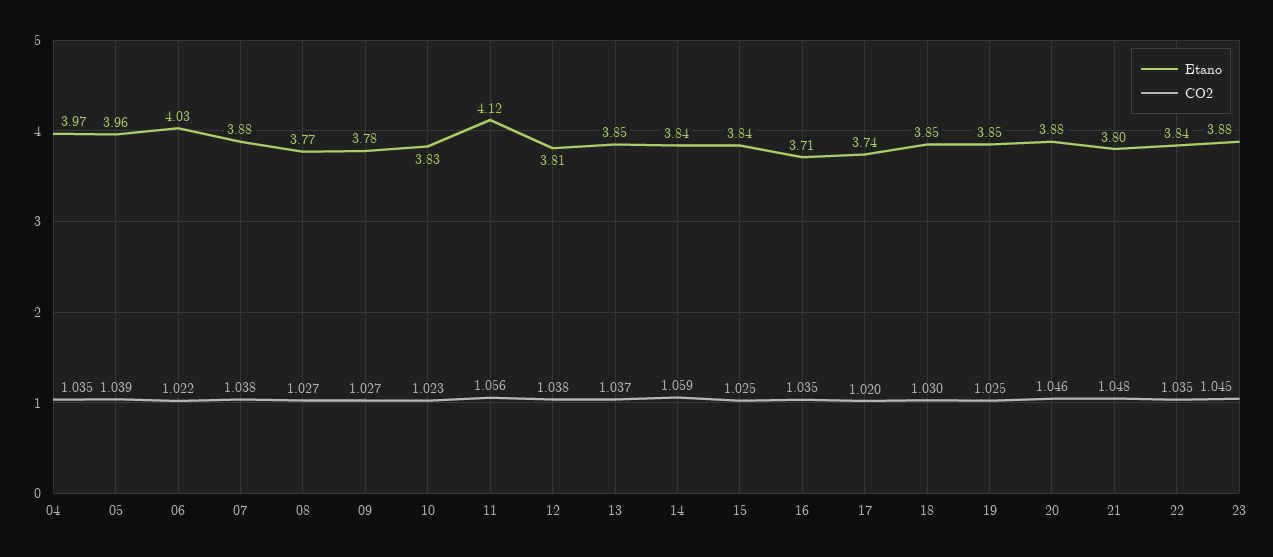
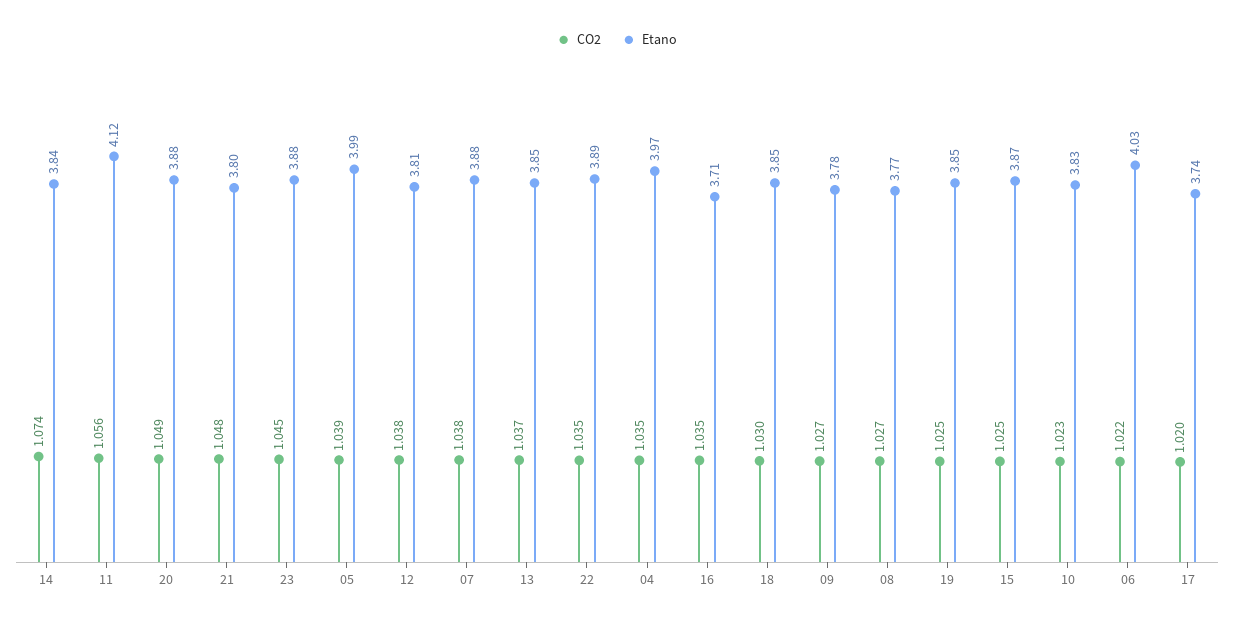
Etano, 05: 3.96 -> 3.99
CO2, 14: 1.059 -> 1.074
Etano, 15: 3.84 -> 3.87
CO2, 20: 1.046 -> 1.049
Etano, 22: 3.84 -> 3.89

